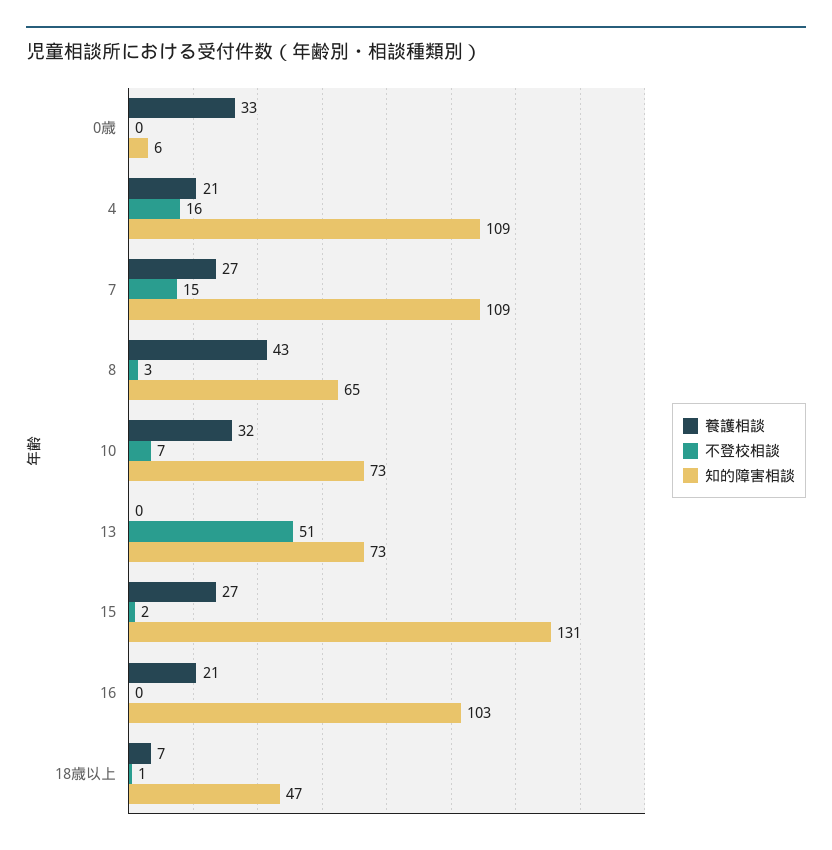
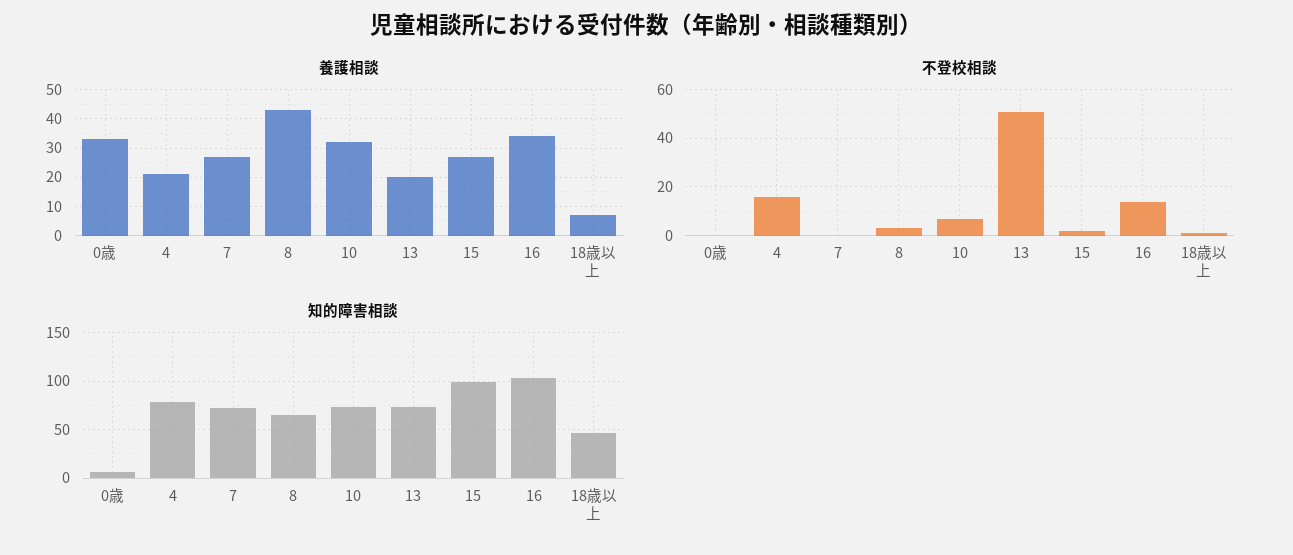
知的障害相談, 4: 109 -> 80
不登校相談, 7: 15 -> 0
知的障害相談, 7: 109 -> 70
養護相談, 13: 0 -> 20
知的障害相談, 15: 131 -> 100
養護相談, 16: 21 -> 35
不登校相談, 16: 0 -> 15

